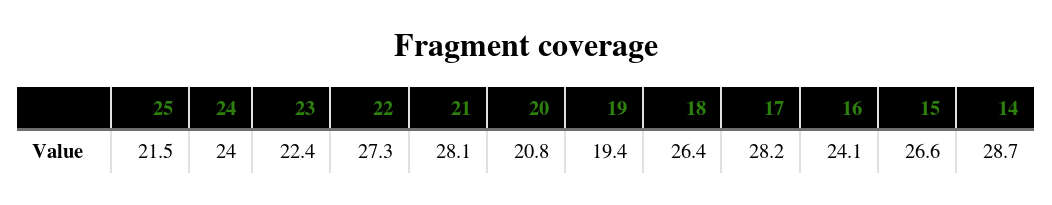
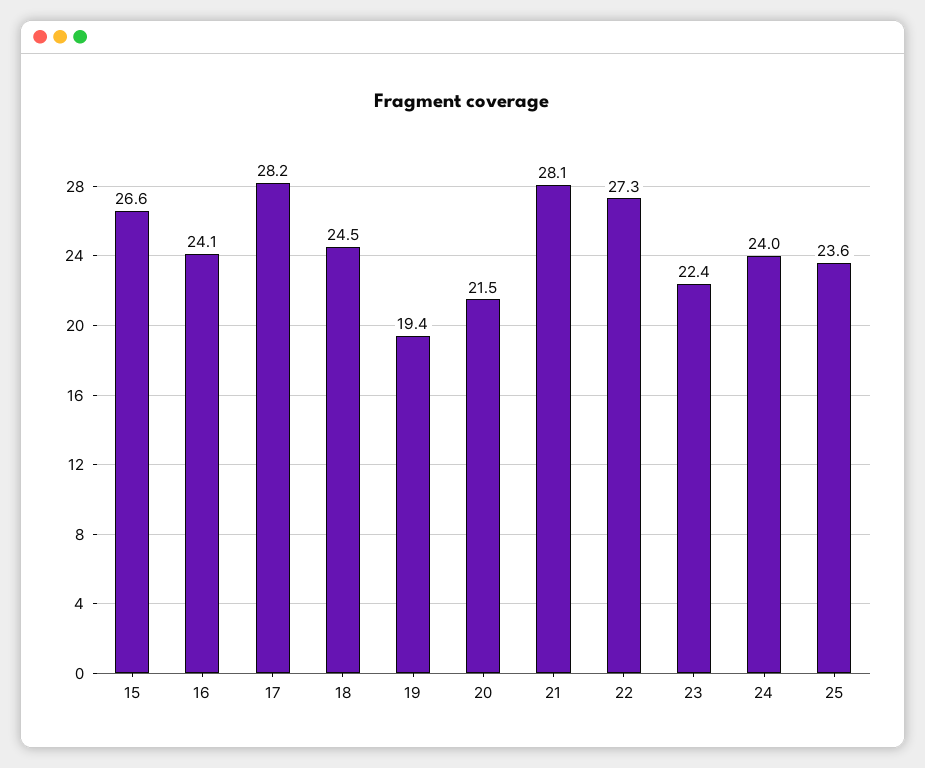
25: 21.5 -> 23.6
20: 20.8 -> 21.5
18: 26.4 -> 24.5
14: 28.7 -> none

